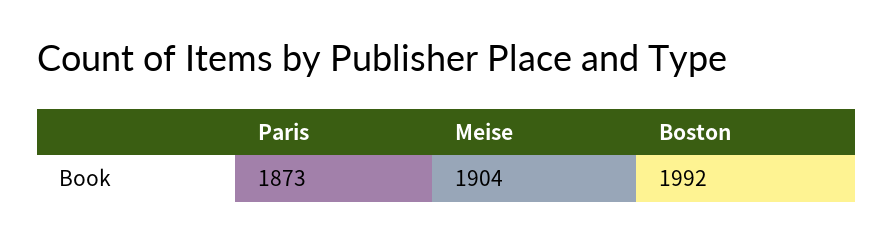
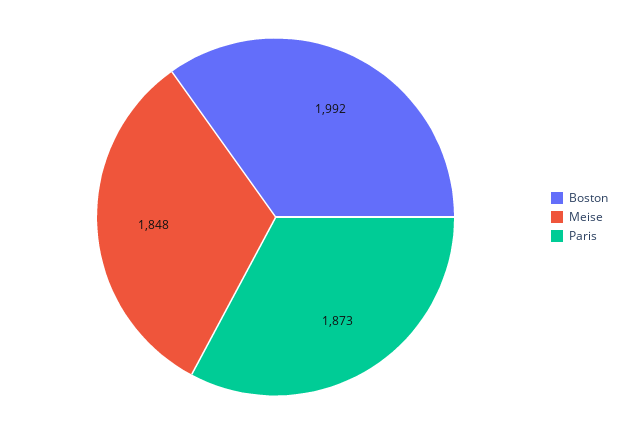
Meise: 1904 -> 1848

